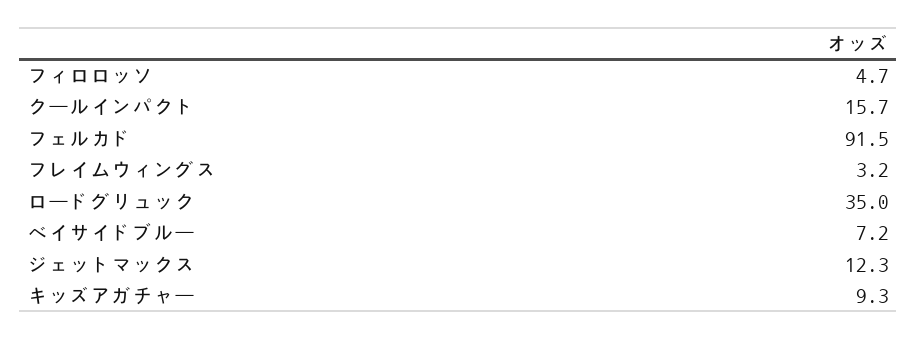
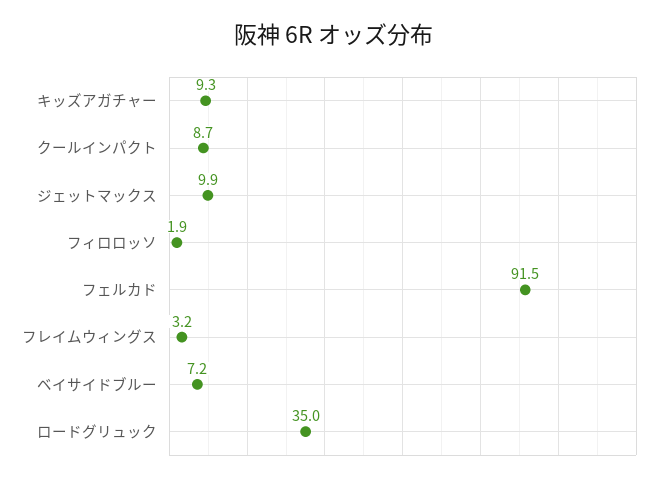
フィロロッソ: 4.7 -> 1.9
クールインパクト: 15.7 -> 8.7
ジェットマックス: 12.3 -> 9.9

